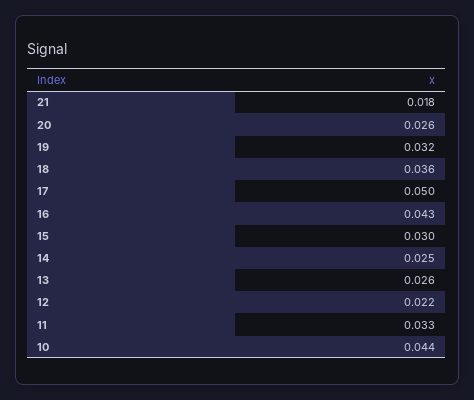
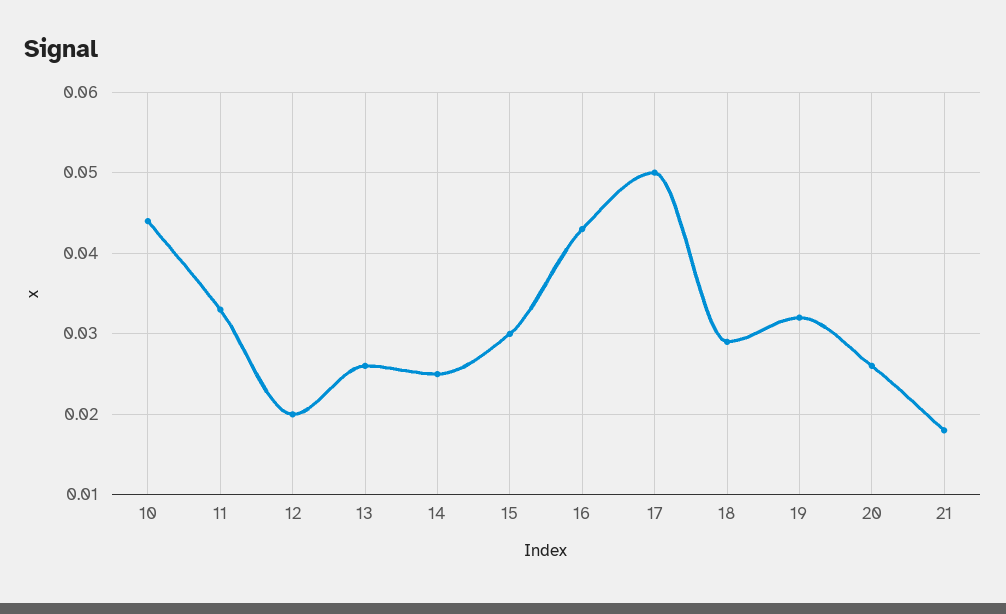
18: 0.036 -> 0.029
12: 0.022 -> 0.02

